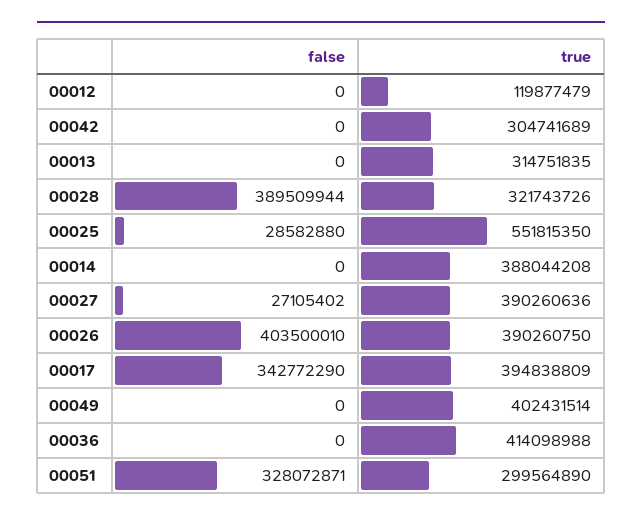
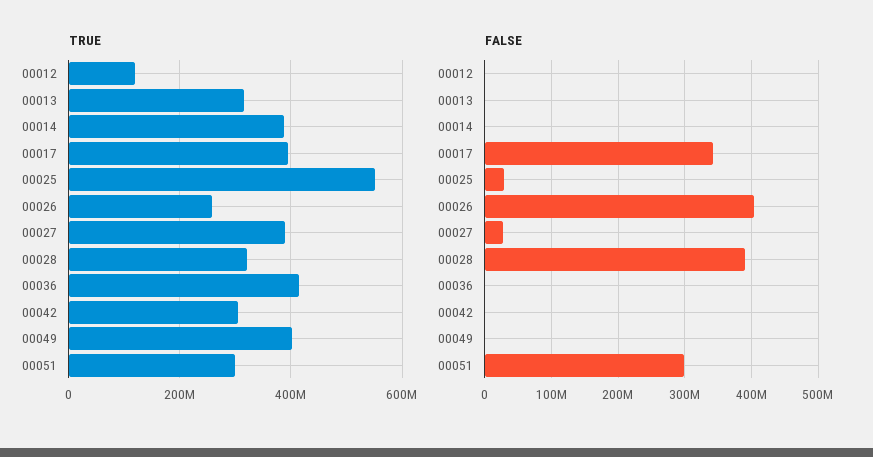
true, 00026: 390260750 -> 260000000
false, 00051: 328072871 -> 300000000

